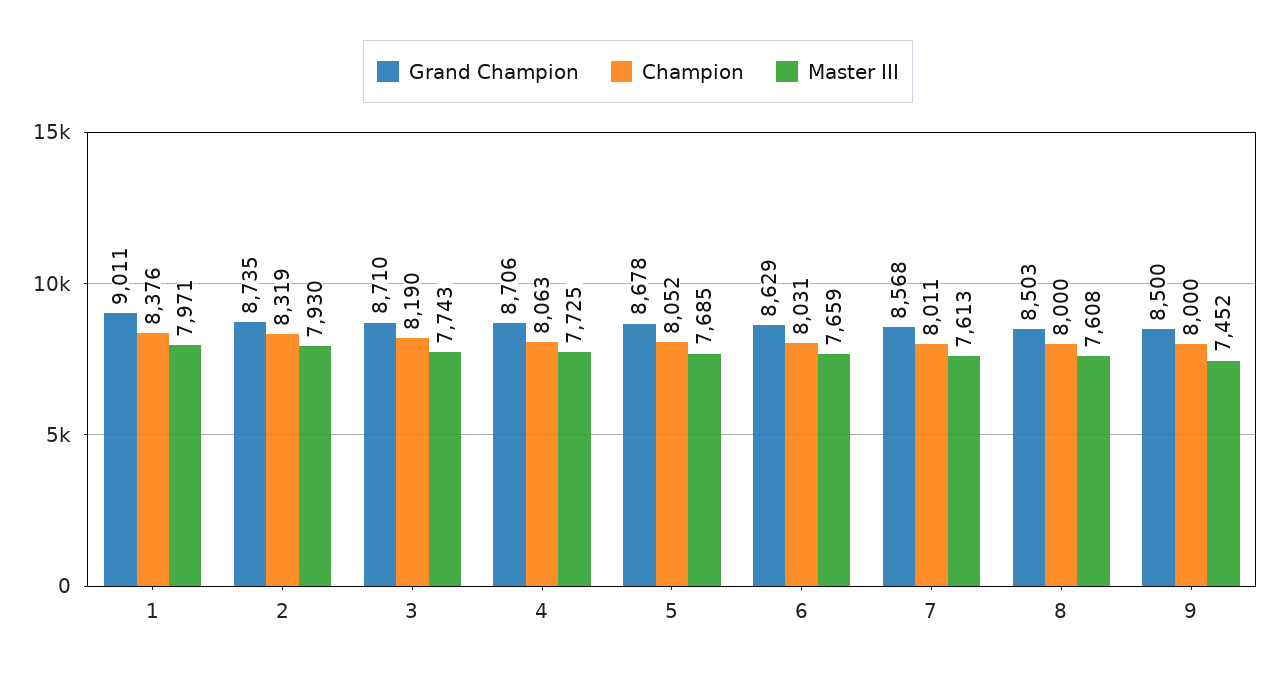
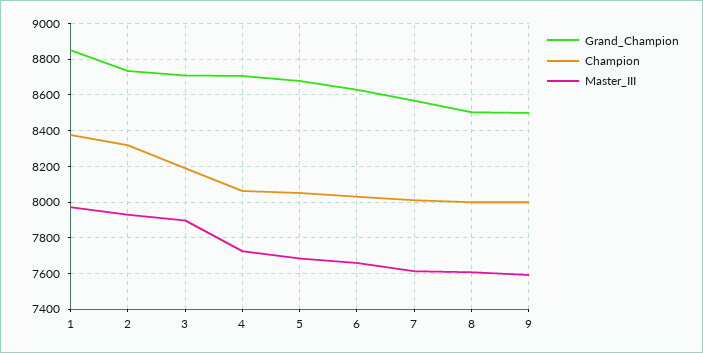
Grand Champion, 1: 9011 -> 8850
Master III, 3: 7743 -> 7900
Master III, 9: 7452 -> 7600

